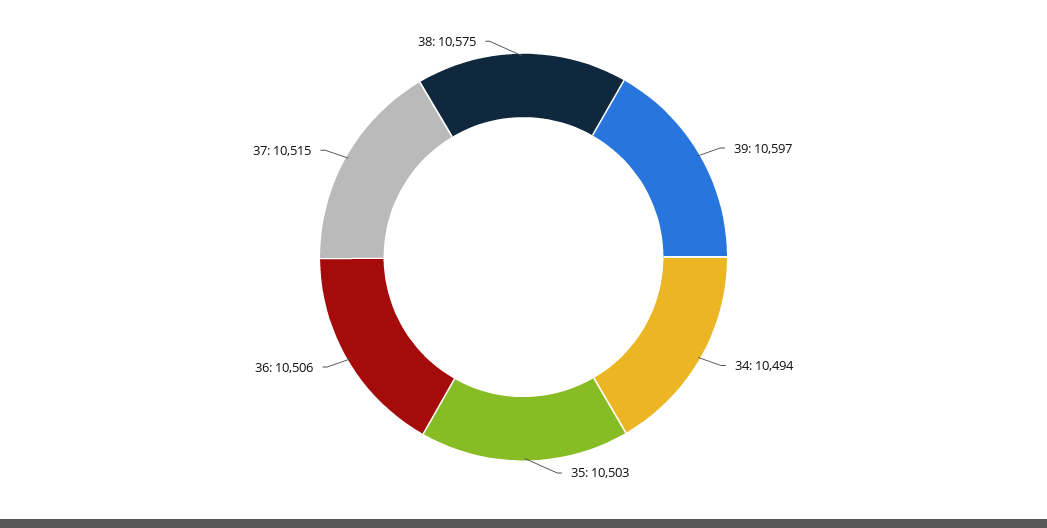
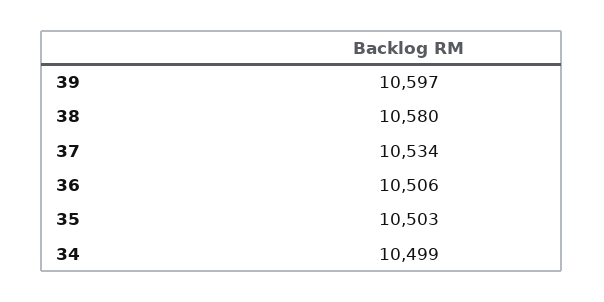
34: 10494 -> 10499
37: 10515 -> 10534
38: 10575 -> 10580

